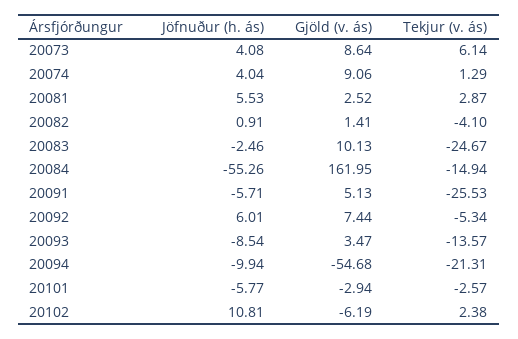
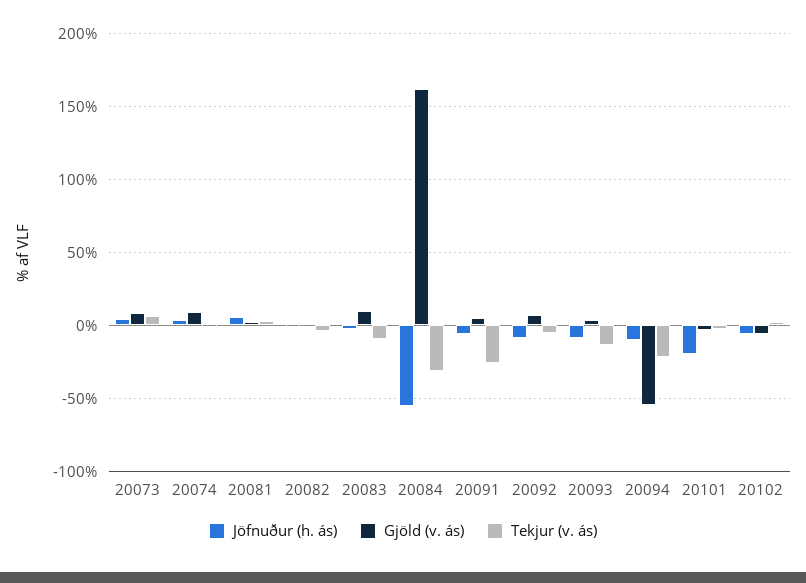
Tekjur (v. ás), 20083: -24.67 -> -10
Tekjur (v. ás), 20084: -14.94 -> -30
Jöfnuður (h. ás), 20092: 6.01 -> -10
Jöfnuður (h. ás), 20101: -5.77 -> -20
Jöfnuður (h. ás), 20102: 10.81 -> -5

